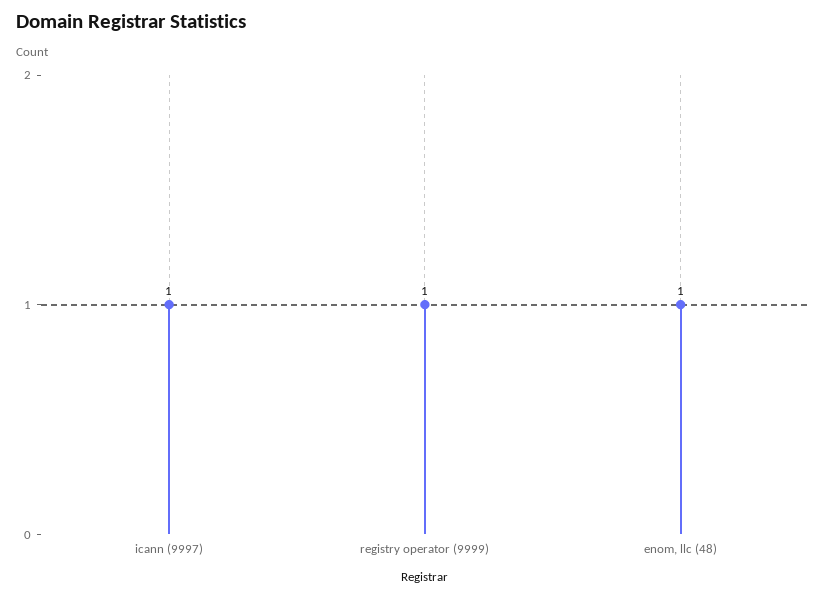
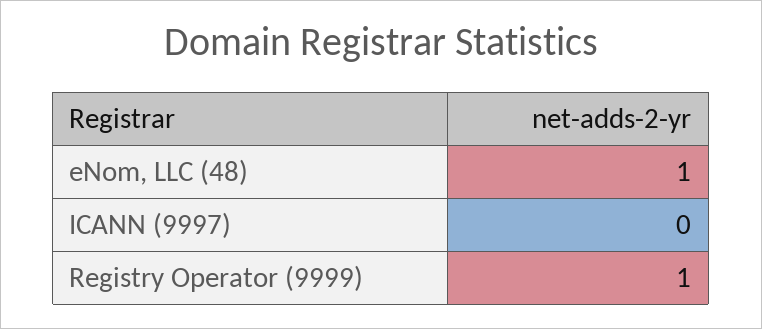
icann (9997): 1 -> 0

